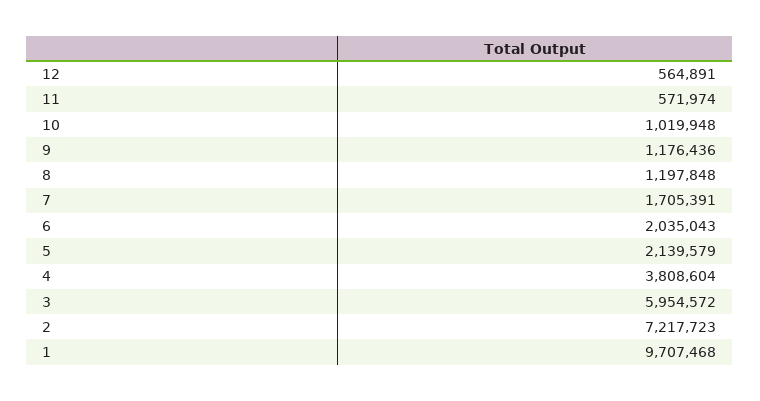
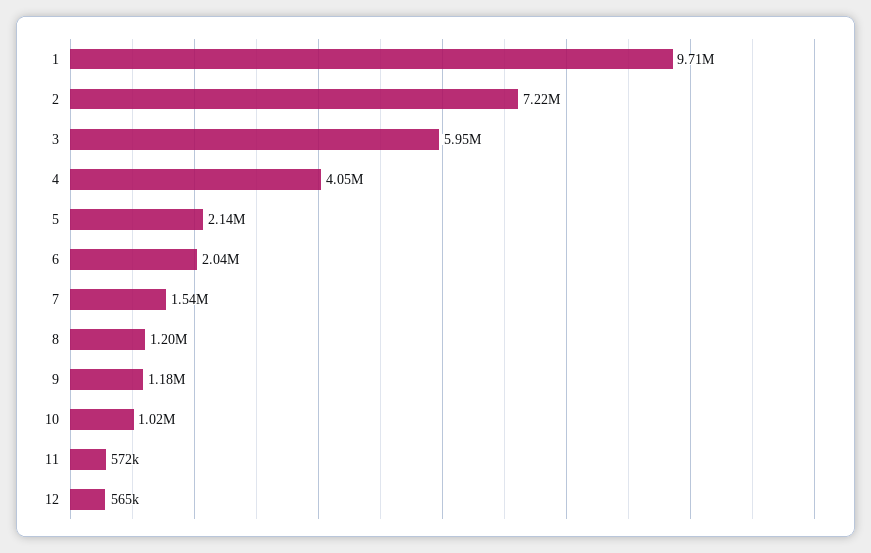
7: 1705391 -> 1540000
4: 3808604 -> 4050000

